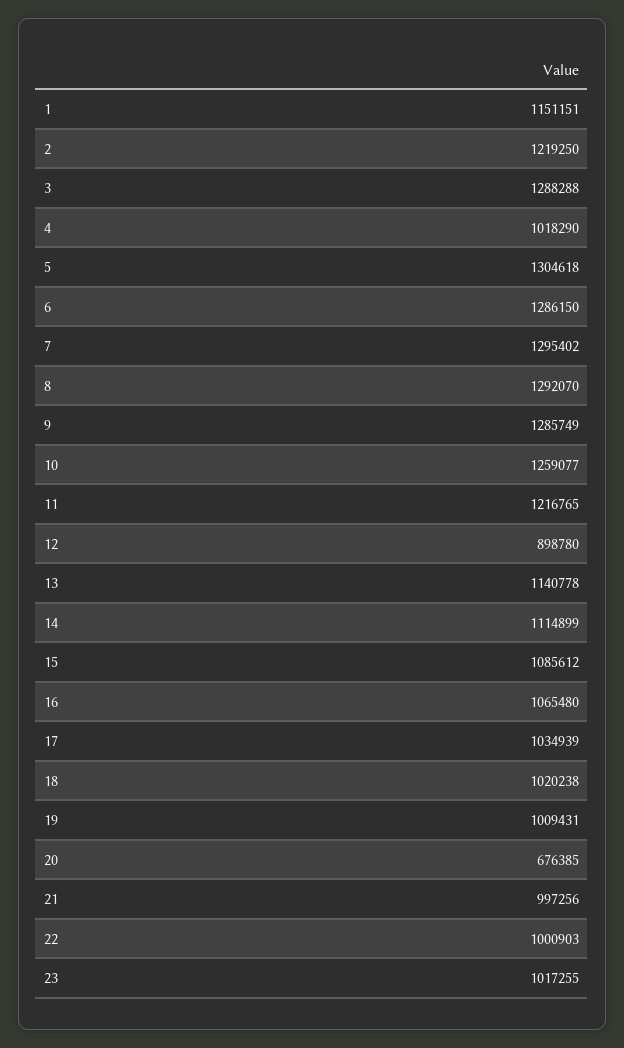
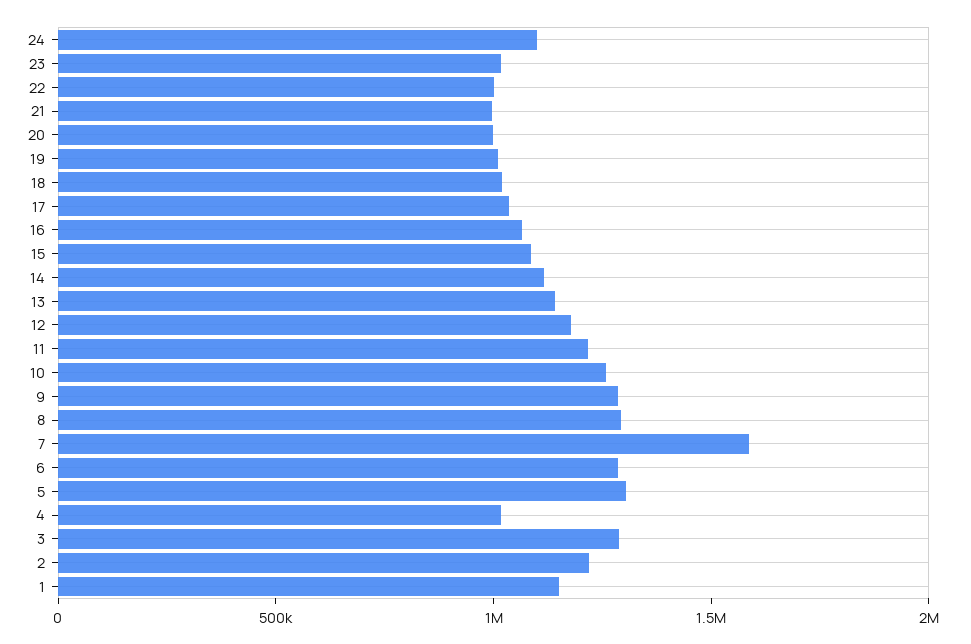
7: 1295402 -> 1600000
12: 898780 -> 1200000
20: 676385 -> 1000000
24: none -> 1100000

